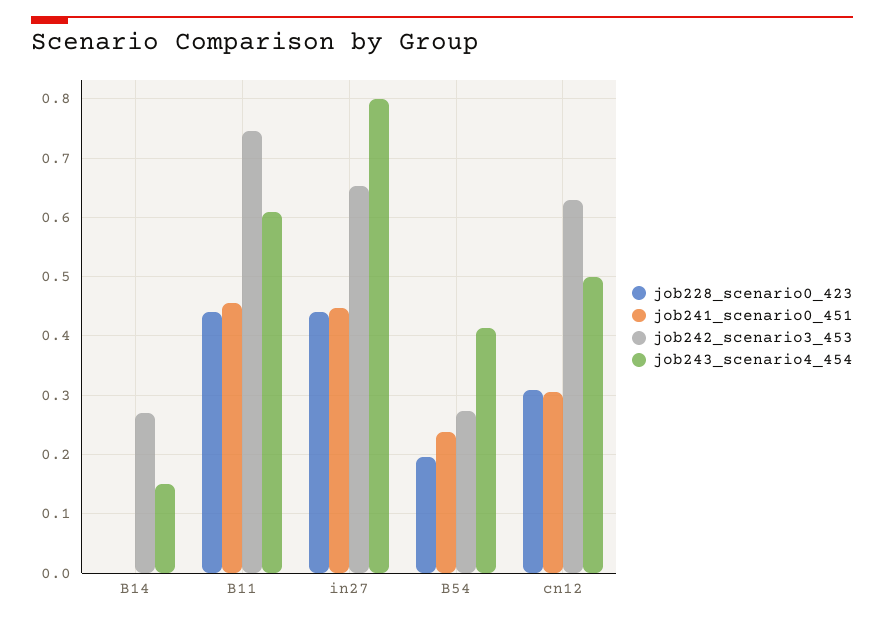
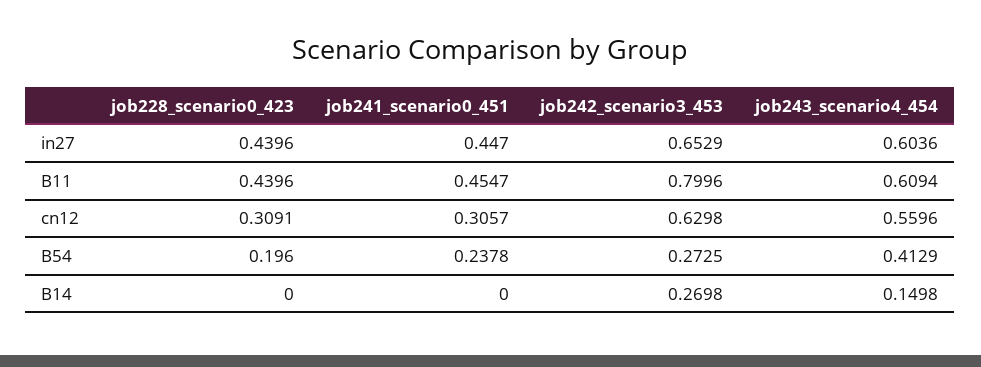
job242_scenario3_453, B11: 0.74 -> 0.7996
job243_scenario4_454, in27: 0.8 -> 0.6036
job243_scenario4_454, cn12: 0.5 -> 0.5596

